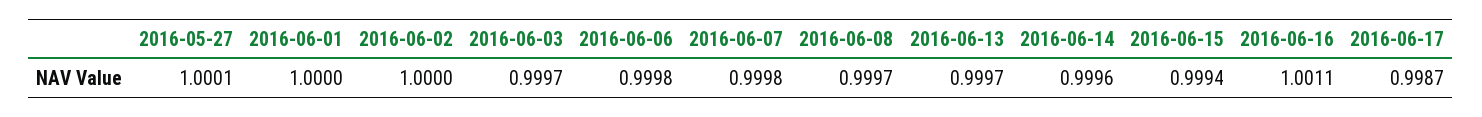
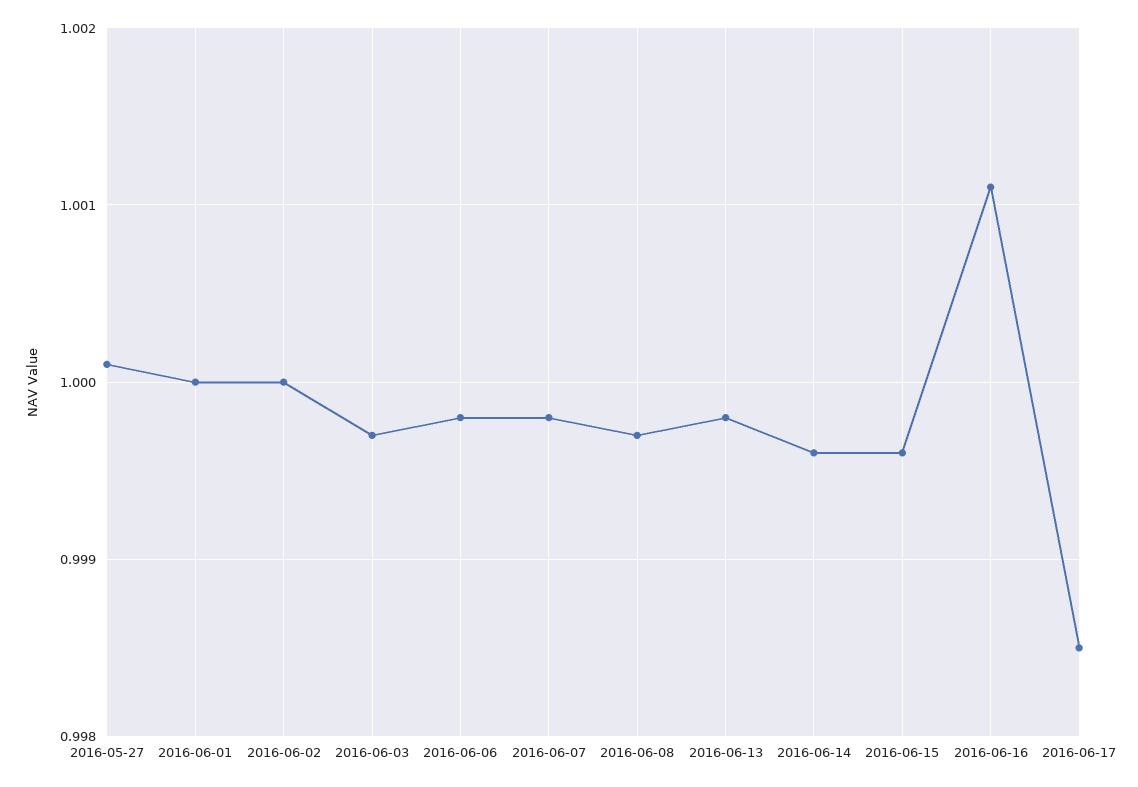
2016-06-13: 0.9997 -> 0.9998
2016-06-15: 0.9994 -> 0.9996
2016-06-17: 0.9987 -> 0.9985

